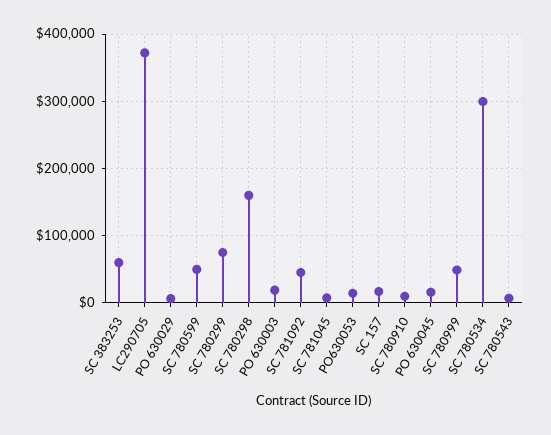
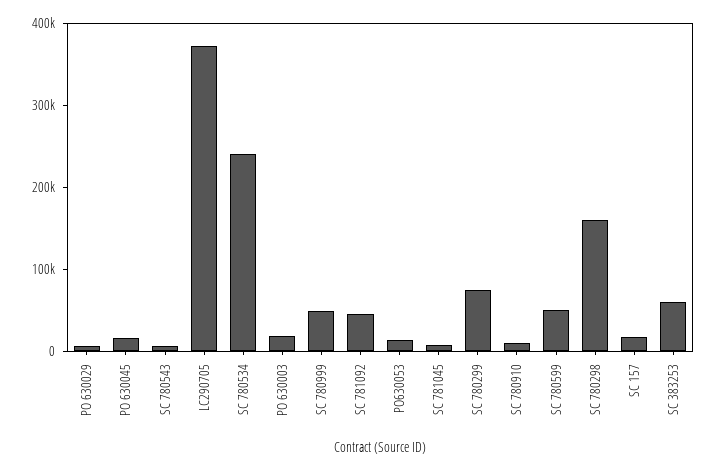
SC 780534: 300000 -> 240000

